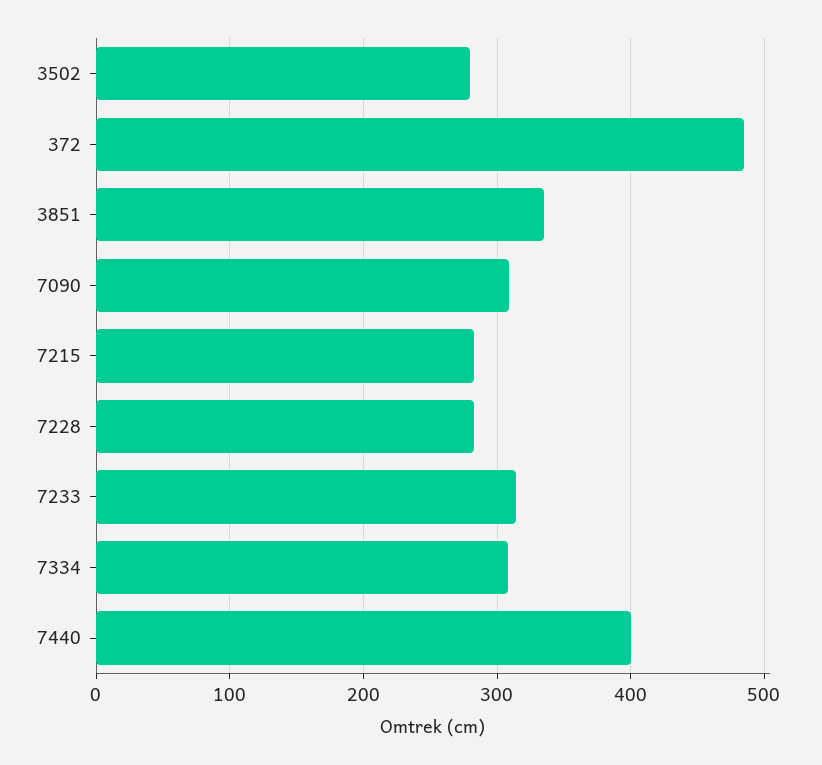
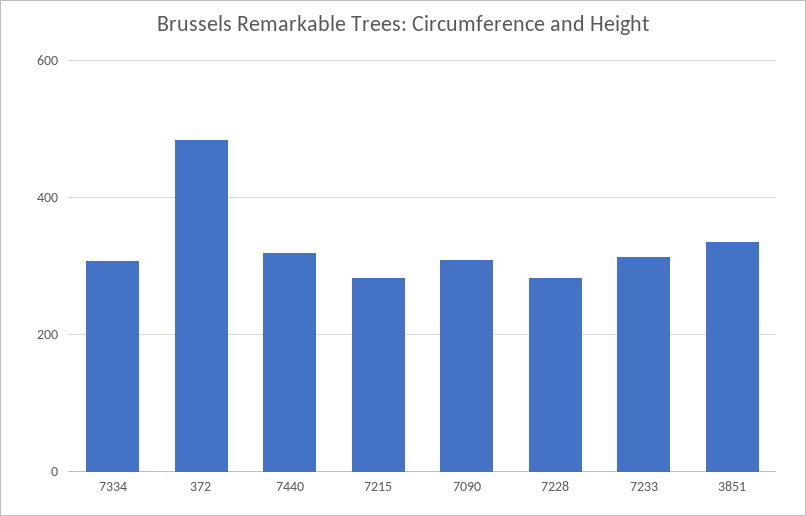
3502: 280 -> none
7440: 400 -> 320

